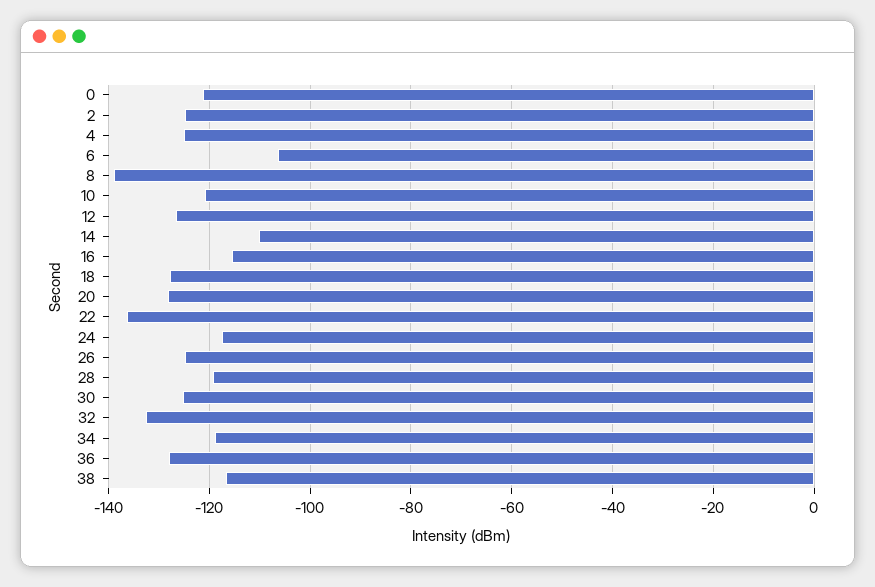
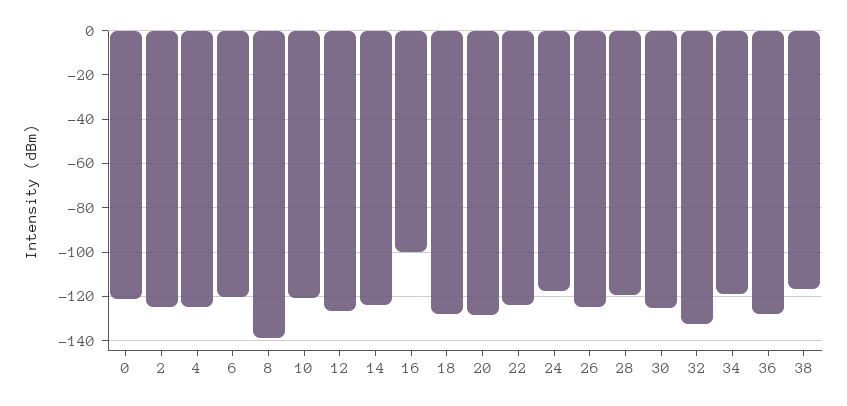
6: -106 -> -120
14: -110 -> -125
16: -116 -> -100
22: -136 -> -125

